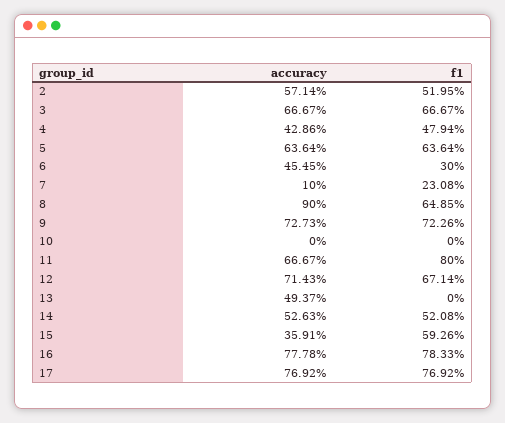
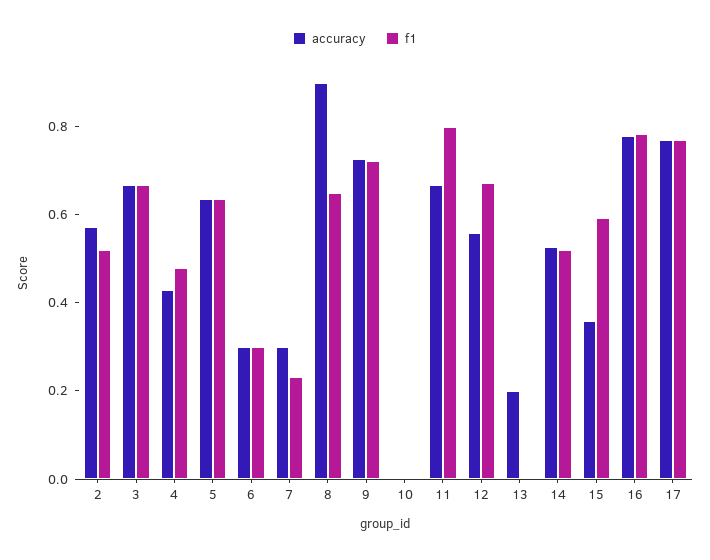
accuracy, 6: 0.4545 -> 0.3
accuracy, 7: 0.1 -> 0.3
accuracy, 12: 0.7143 -> 0.55
accuracy, 13: 0.4937 -> 0.2

